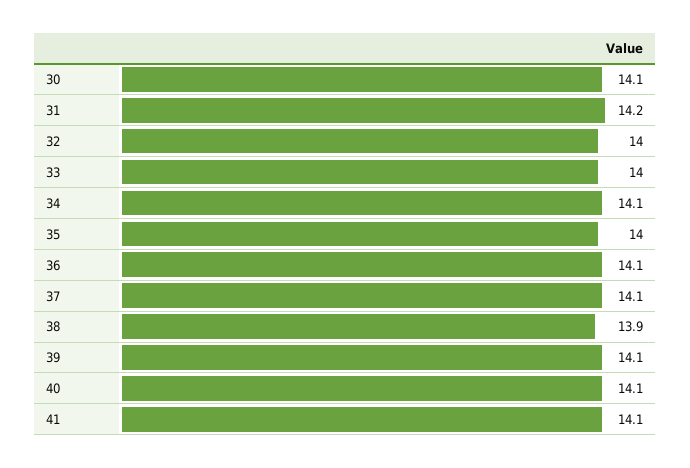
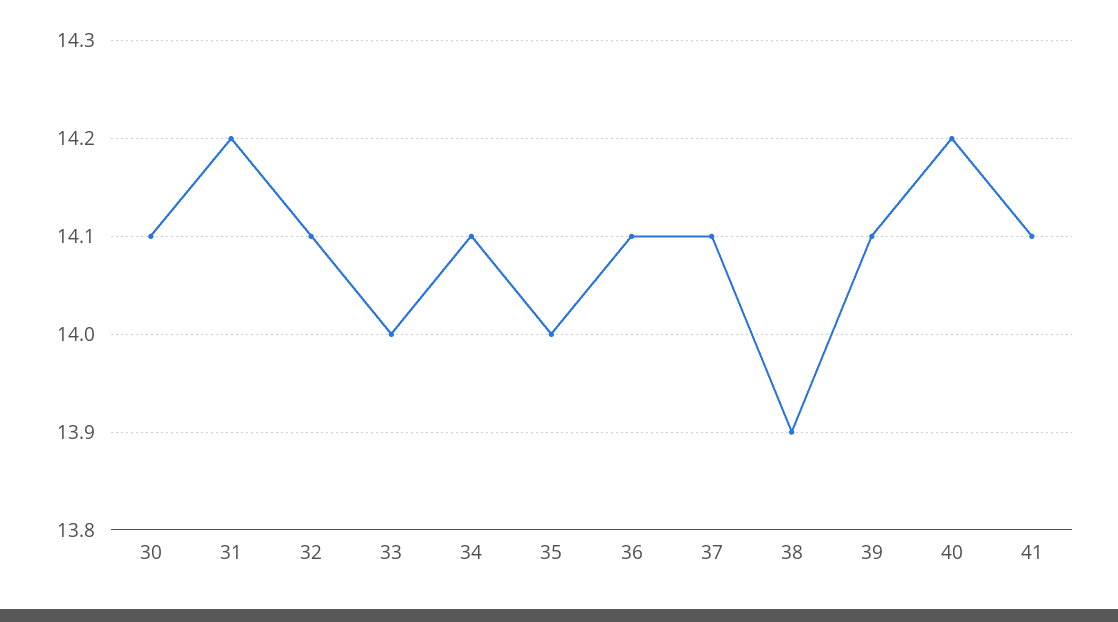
32: 14 -> 14.1
40: 14.1 -> 14.2

